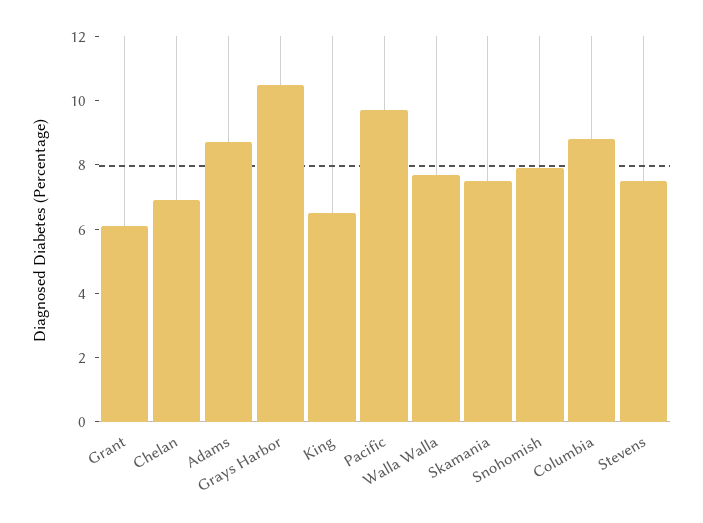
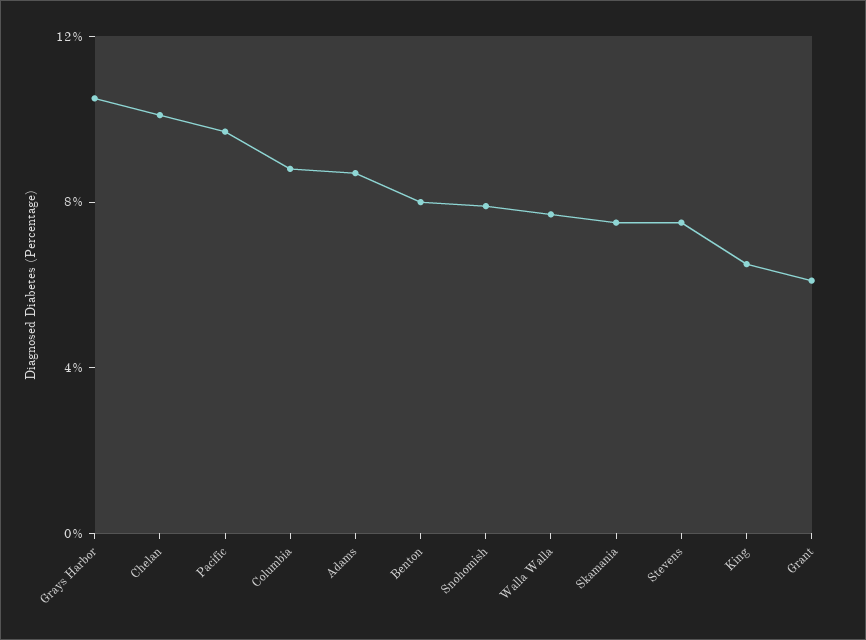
Chelan: 7 -> 10
Benton: none -> 8

